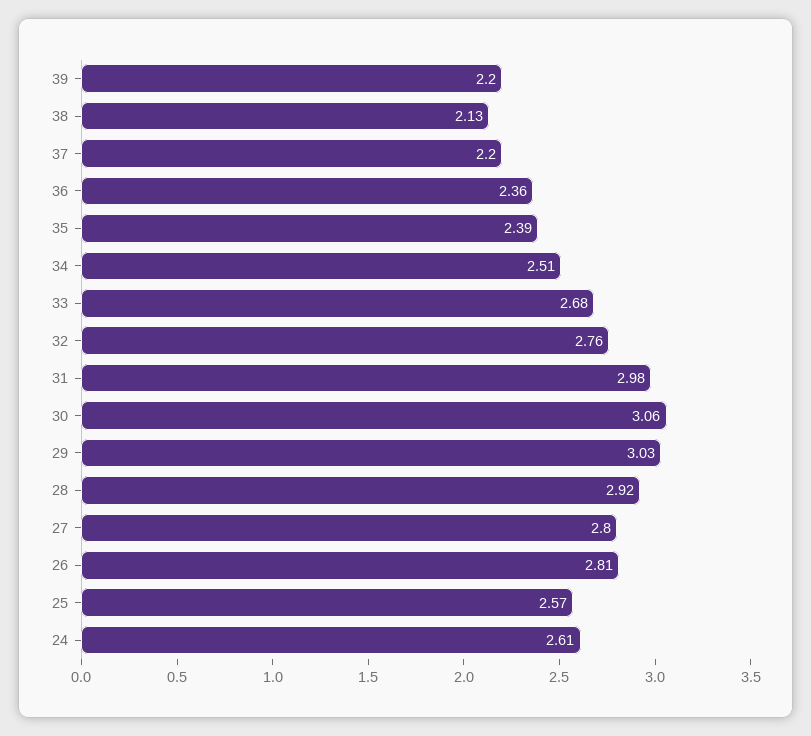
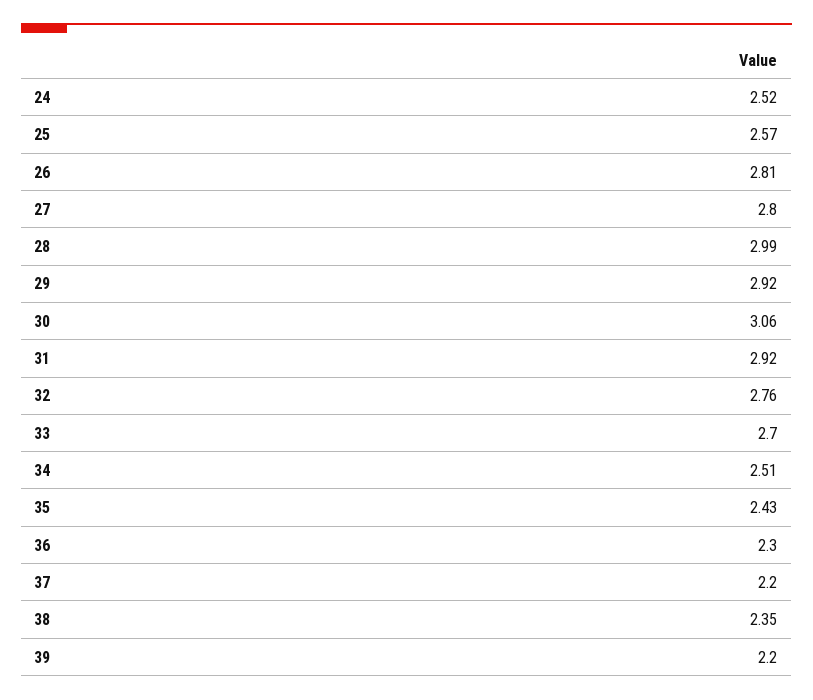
38: 2.13 -> 2.35
36: 2.36 -> 2.3
35: 2.39 -> 2.43
33: 2.68 -> 2.7
31: 2.98 -> 2.92
29: 3.03 -> 2.92
28: 2.92 -> 2.99
24: 2.61 -> 2.52

